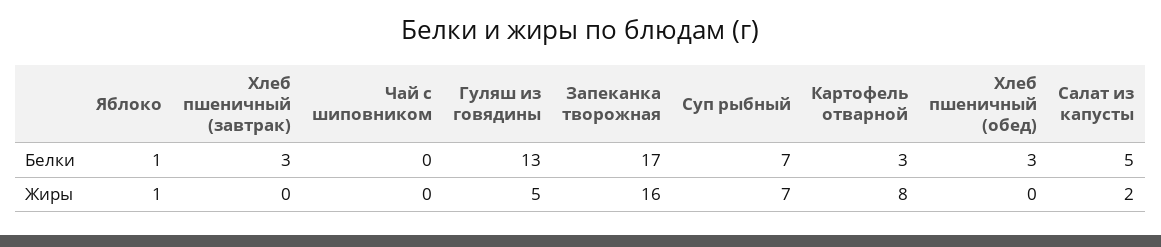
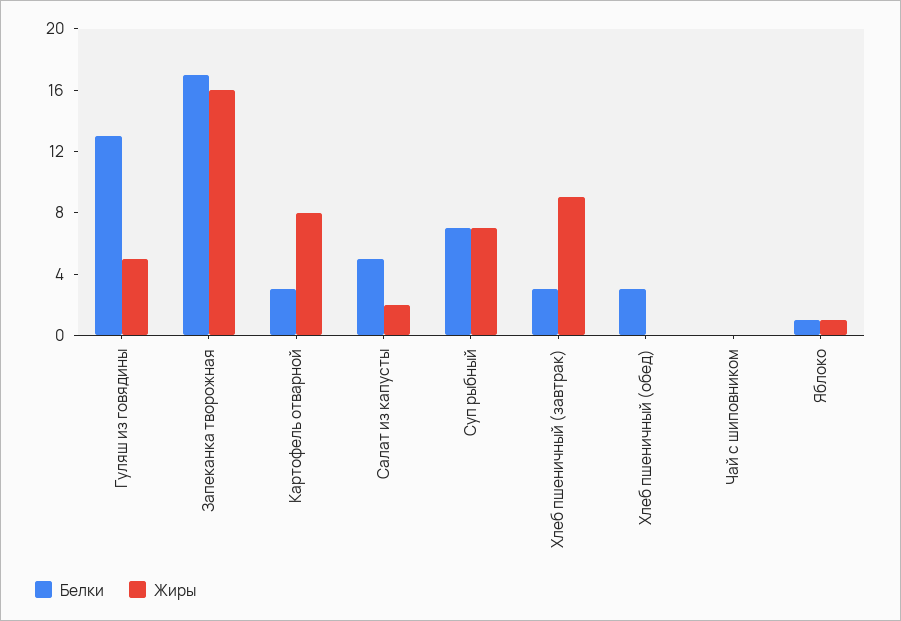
Жиры, Хлеб пшеничный (завтрак): 0 -> 9

